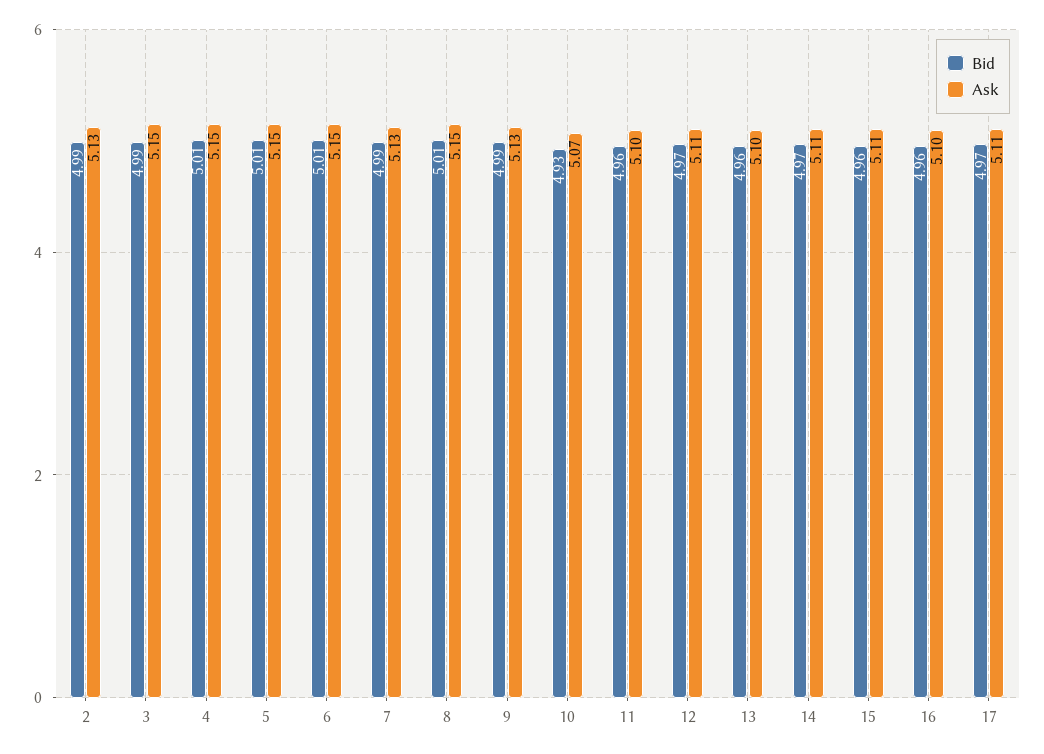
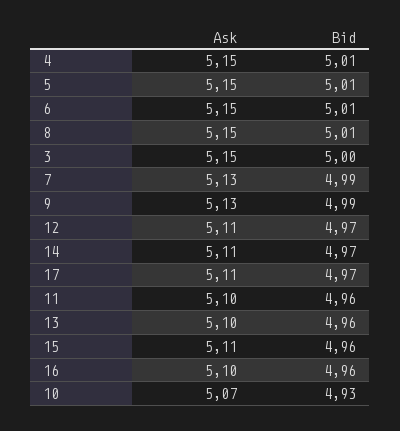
Bid, 2: 4.99 -> none
Ask, 2: 5.13 -> none
Bid, 3: 4.99 -> 5

